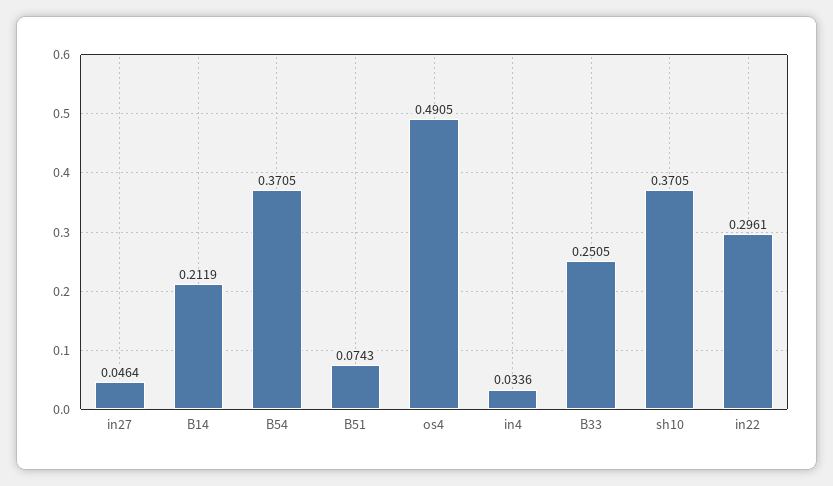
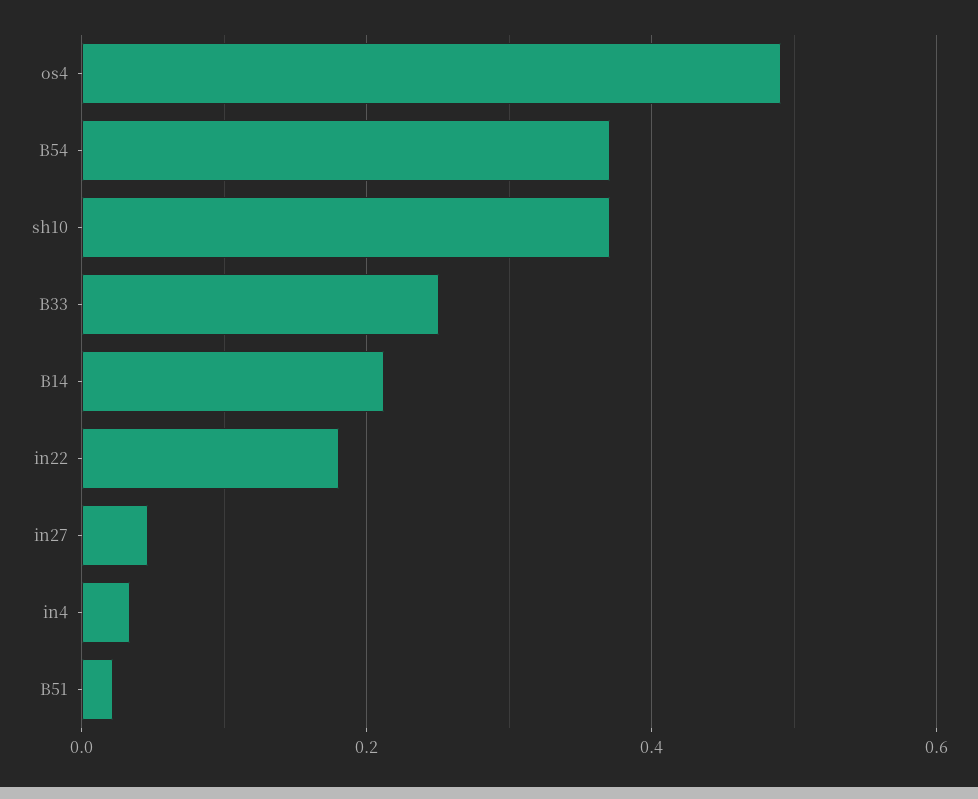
B51: 0.0743 -> 0.02
in22: 0.2961 -> 0.18

